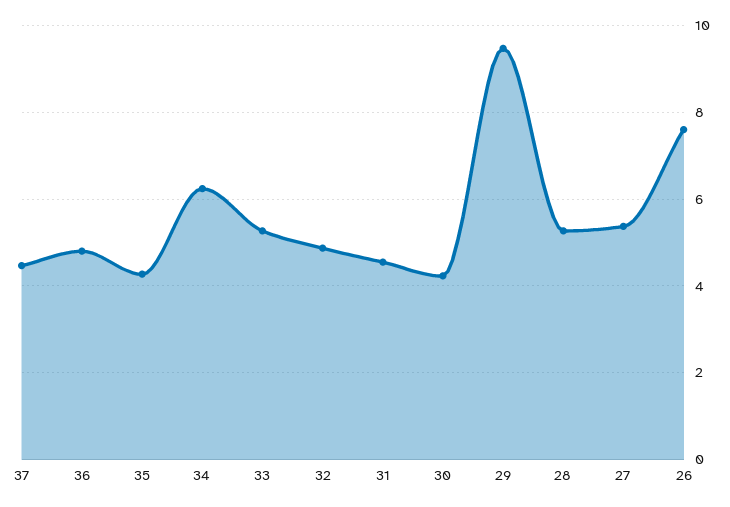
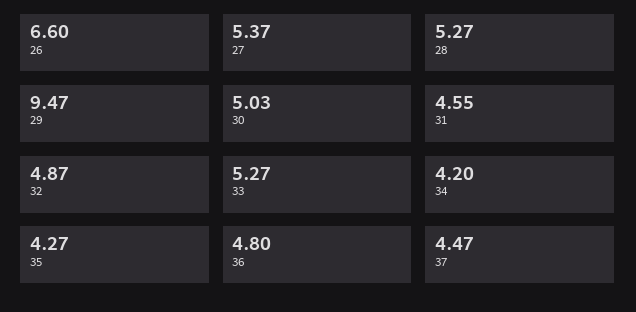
34: 6.2 -> 4.2
30: 4.2 -> 5.03
26: 7.6 -> 6.6

